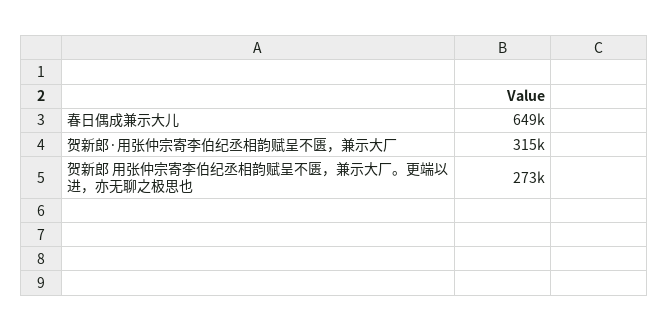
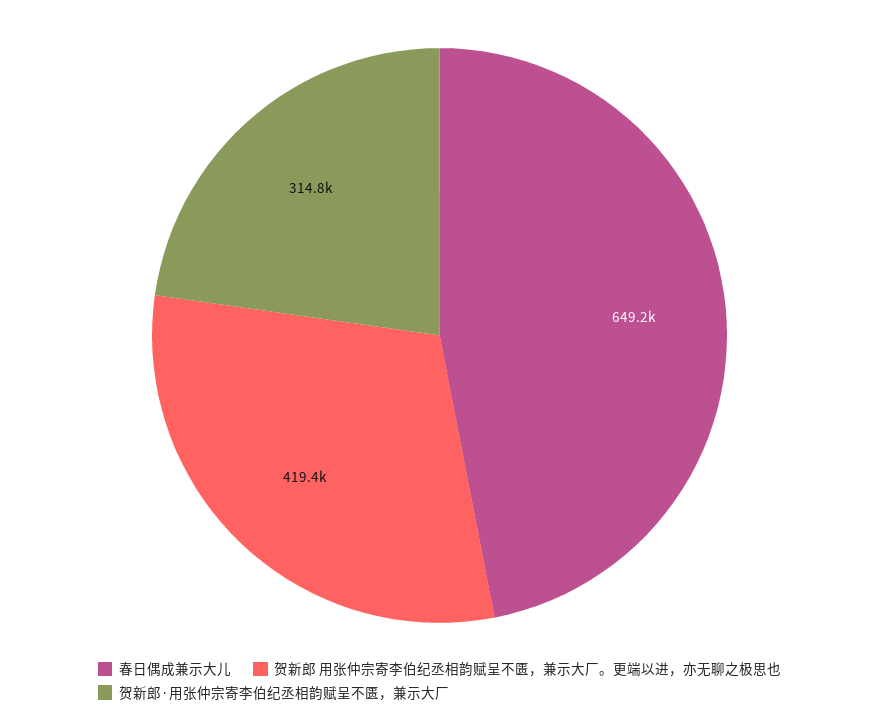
贺新郎 用张仲宗寄李伯纪丞相韵赋呈不匮，兼示大厂。更端以进，亦无聊之极思也: 273000 -> 419400

